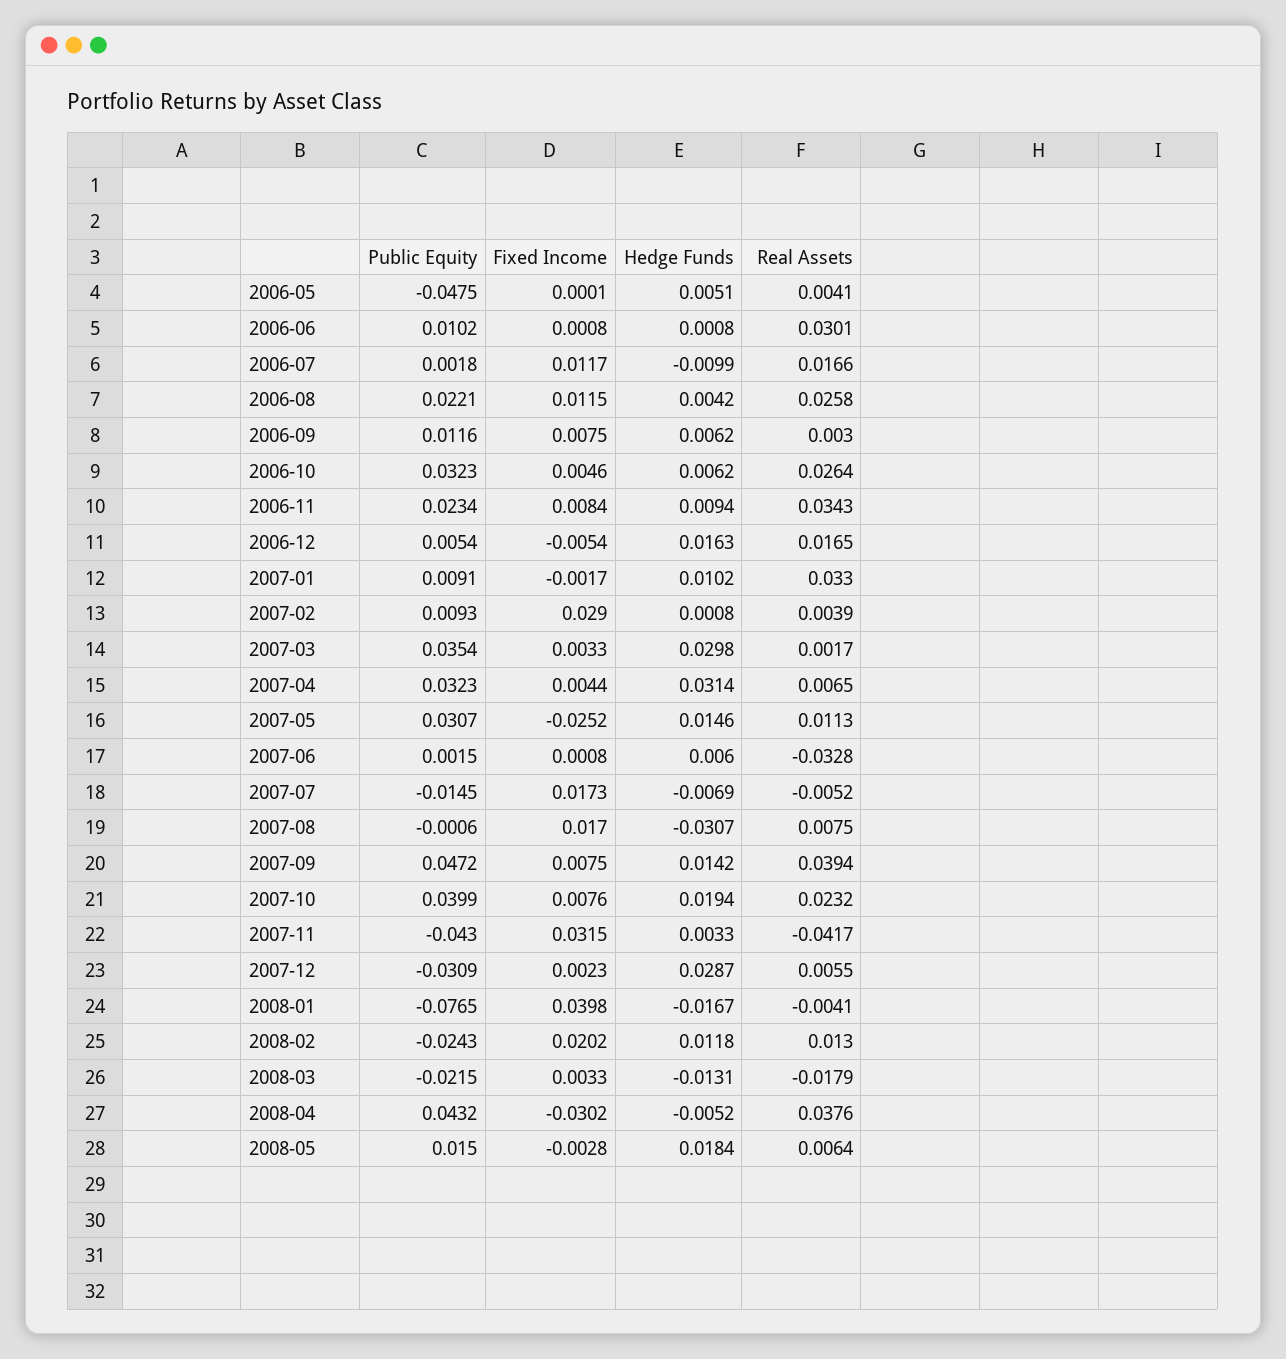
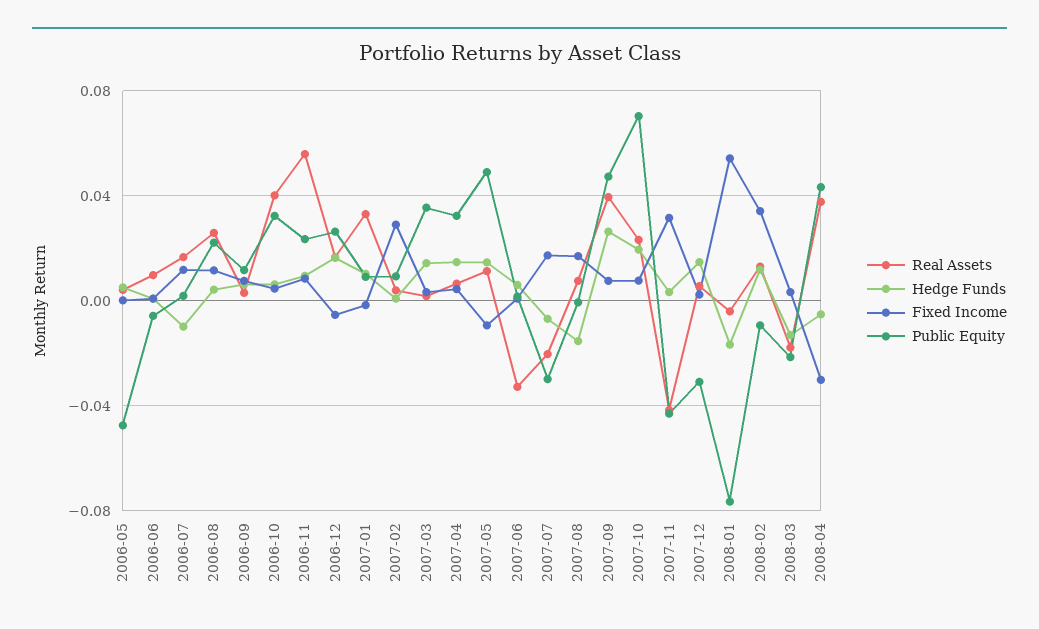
Public Equity, 2006-06: 0.0102 -> -0.005
Real Assets, 2006-06: 0.0301 -> 0.01
Real Assets, 2006-10: 0.0264 -> 0.04
Real Assets, 2006-11: 0.0343 -> 0.055
Public Equity, 2006-12: 0.0054 -> 0.025
Hedge Funds, 2007-03: 0.0298 -> 0.015
Hedge Funds, 2007-04: 0.0314 -> 0.015
Public Equity, 2007-05: 0.0307 -> 0.05
Fixed Income, 2007-05: -0.0252 -> -0.01
Public Equity, 2007-07: -0.0145 -> -0.03
Real Assets, 2007-07: -0.0052 -> -0.02
Hedge Funds, 2007-08: -0.0307 -> -0.015
Hedge Funds, 2007-09: 0.0142 -> 0.025
Public Equity, 2007-10: 0.0399 -> 0.07
Hedge Funds, 2007-12: 0.0287 -> 0.015
Fixed Income, 2008-01: 0.0398 -> 0.055
Public Equity, 2008-02: -0.0243 -> -0.01
Fixed Income, 2008-02: 0.0202 -> 0.035
Public Equity, 2008-05: 0.015 -> none
Fixed Income, 2008-05: -0.0028 -> none
Hedge Funds, 2008-05: 0.0184 -> none
Real Assets, 2008-05: 0.0064 -> none

